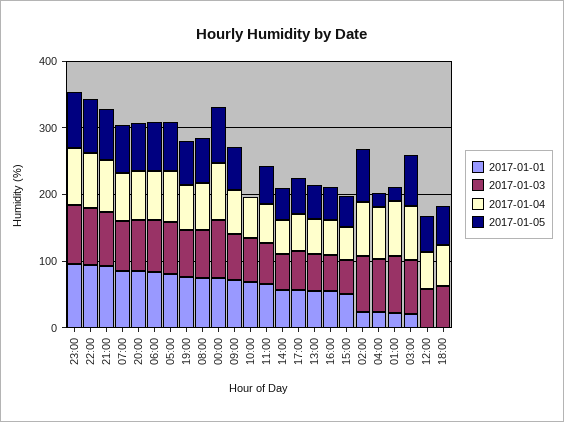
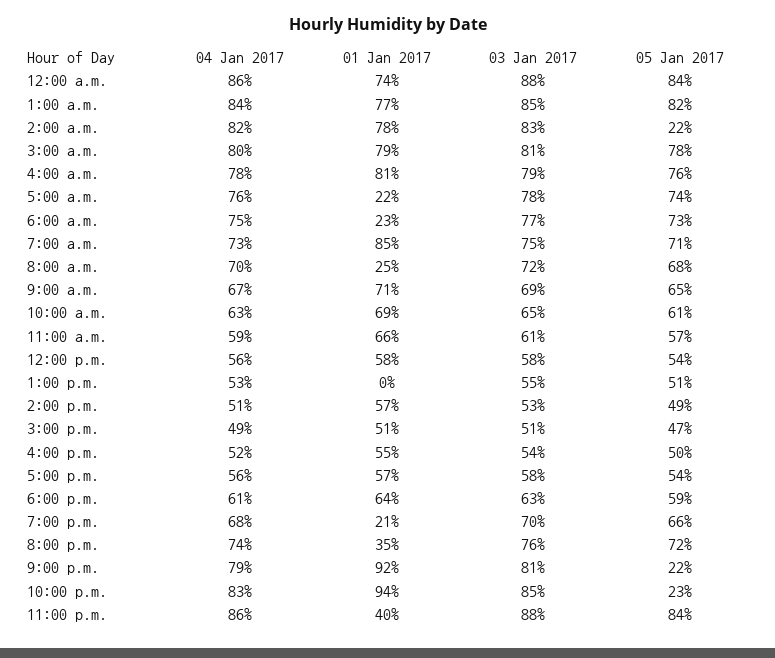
2017-01-01, 23:00: 100 -> 40
2017-01-05, 22:00: 80 -> 23
2017-01-05, 21:00: 80 -> 22
2017-01-01, 20:00: 80 -> 35
2017-01-01, 06:00: 80 -> 23
2017-01-01, 05:00: 80 -> 22
2017-01-01, 19:00: 80 -> 21
2017-01-01, 08:00: 80 -> 25
2017-01-05, 10:00: 0 -> 61
2017-01-01, 13:00: 60 -> 0
2017-01-01, 02:00: 20 -> 78
2017-01-05, 02:00: 80 -> 22
2017-01-01, 04:00: 20 -> 81
2017-01-05, 04:00: 20 -> 76
2017-01-01, 01:00: 20 -> 77
2017-01-05, 01:00: 20 -> 82
2017-01-01, 03:00: 20 -> 79
2017-01-01, 12:00: 0 -> 58
2017-01-01, 18:00: 0 -> 64

